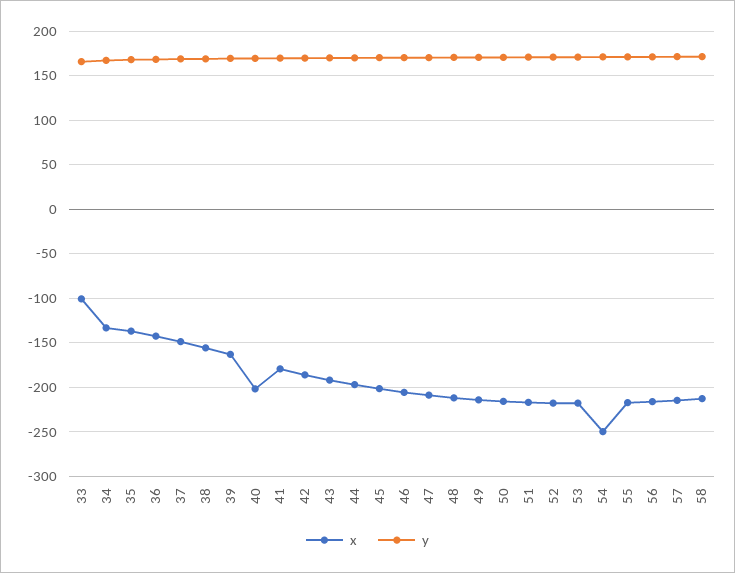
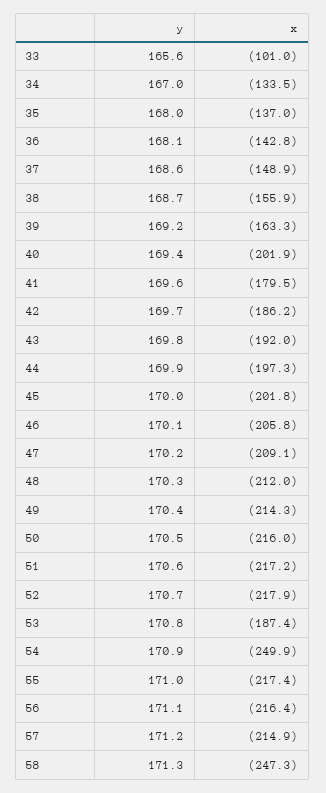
x, 53: -220 -> -187.4
x, 58: -210 -> -247.3

